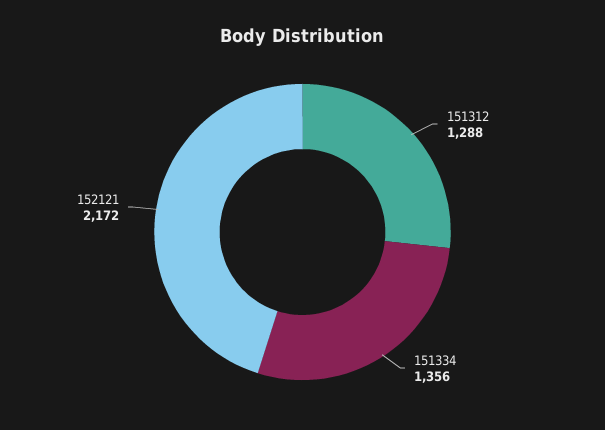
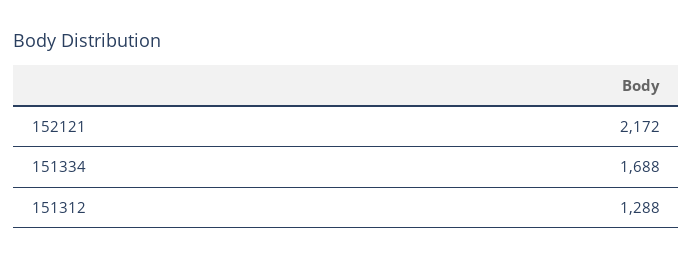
151334: 1356 -> 1688

